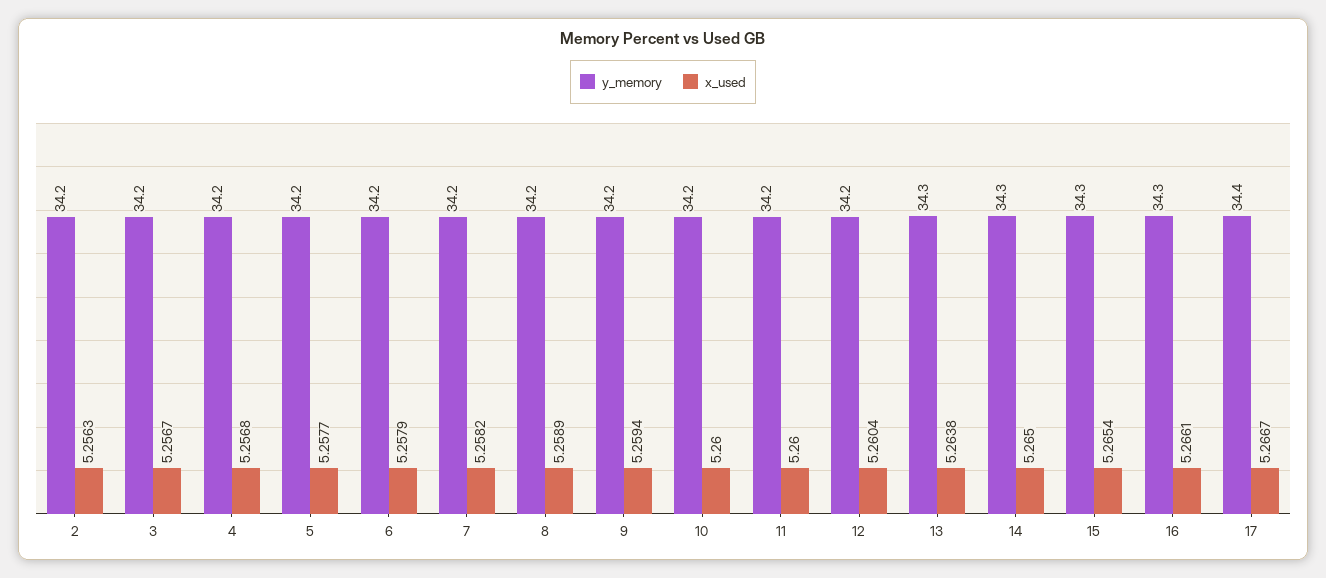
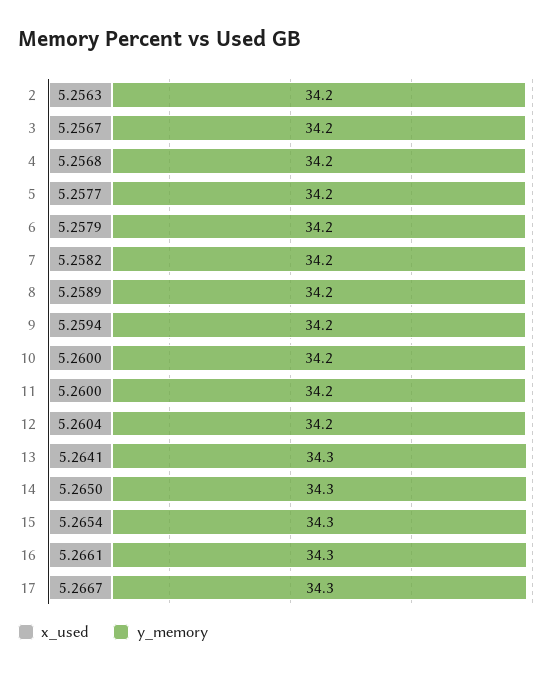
x_used, 13: 5.2638 -> 5.2641
y_memory, 17: 34.4 -> 34.3

